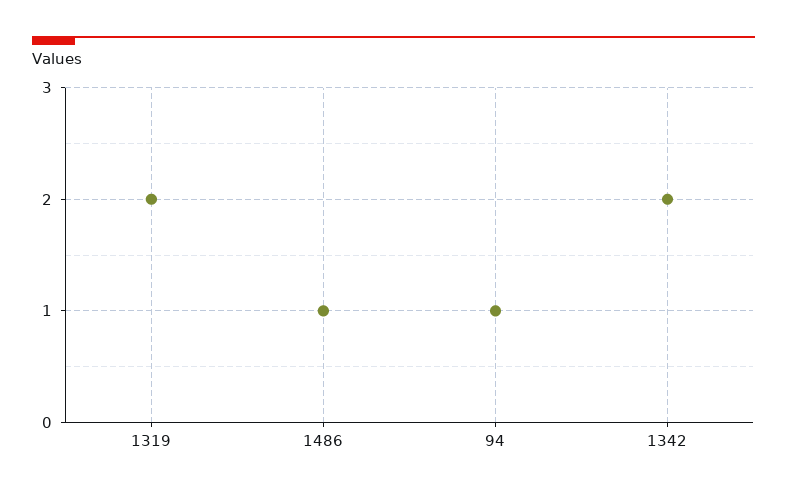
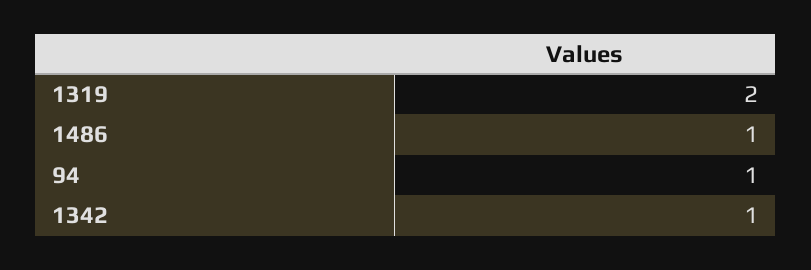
1342: 2 -> 1

